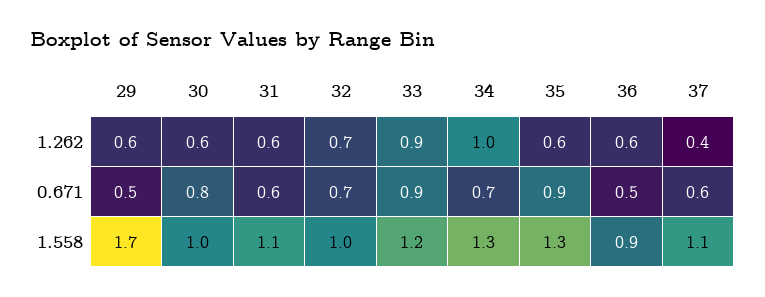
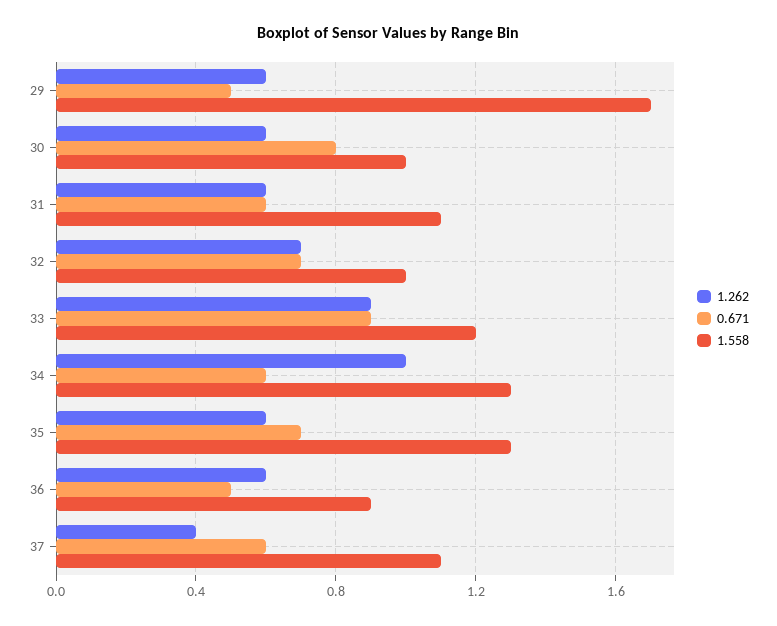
0.671, 34: 0.7 -> 0.6
0.671, 35: 0.9 -> 0.7

